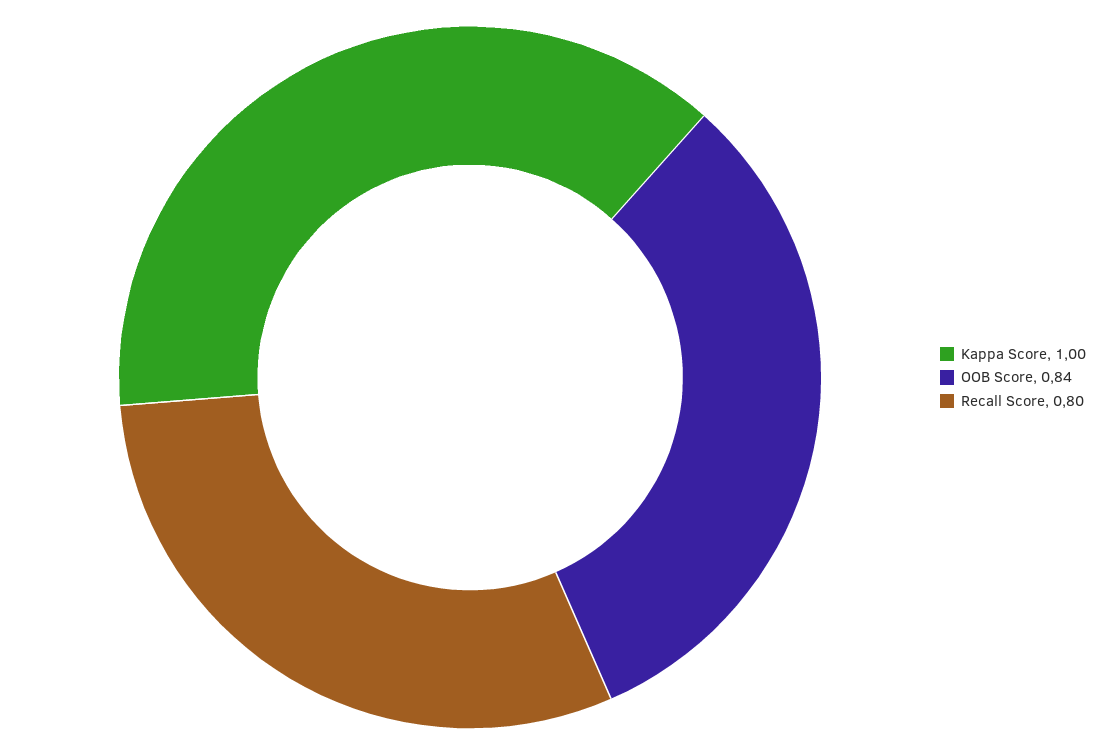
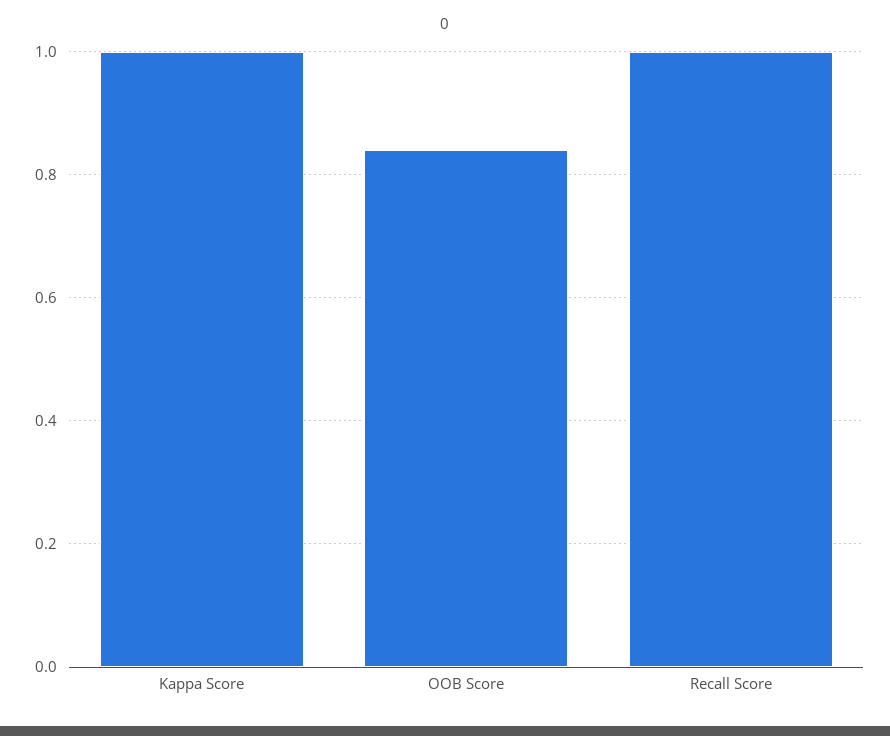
Recall Score: 0.8 -> 1

